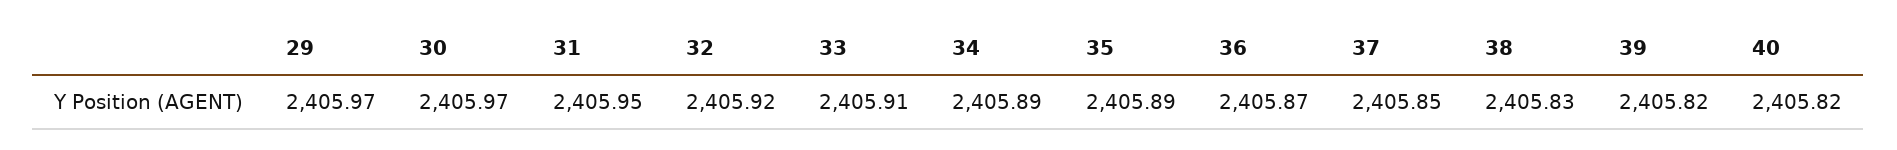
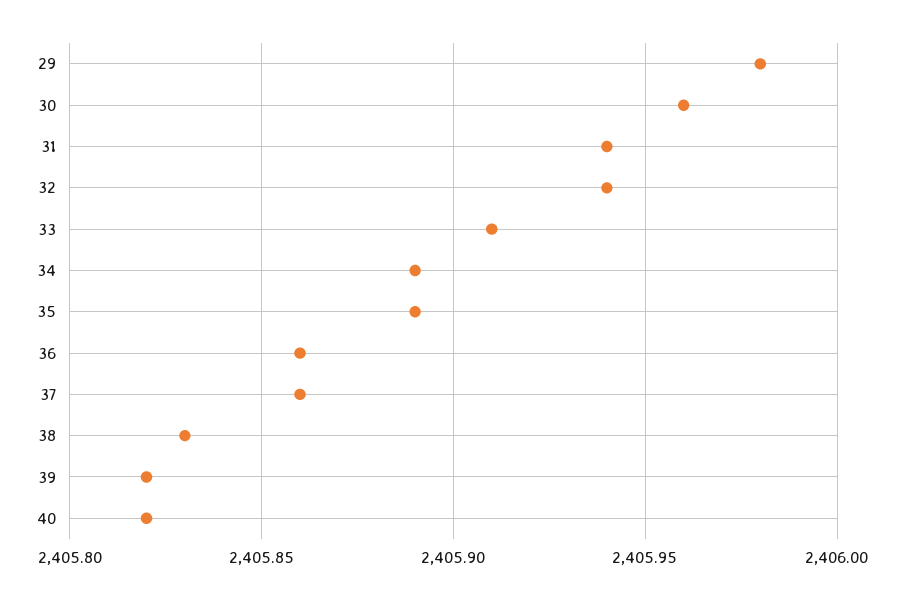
29: 2405.97 -> 2405.98
30: 2405.97 -> 2405.96
31: 2405.95 -> 2405.94
32: 2405.92 -> 2405.94
36: 2405.87 -> 2405.86
37: 2405.85 -> 2405.86

